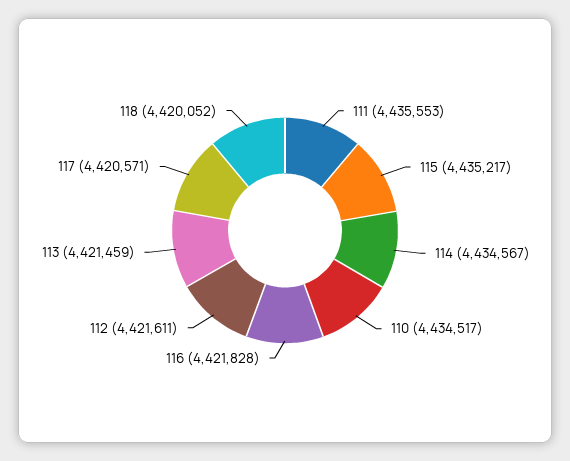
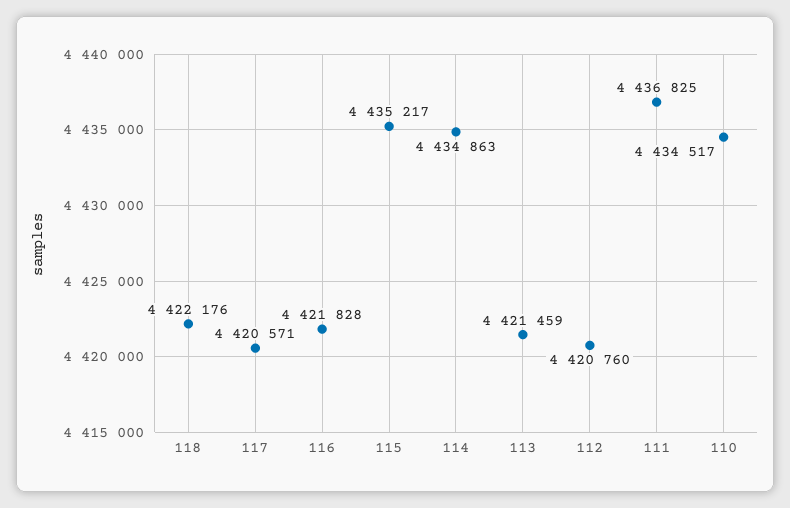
111: 4435553 -> 4436825
114: 4434567 -> 4434863
112: 4421611 -> 4420760
118: 4420052 -> 4422176

